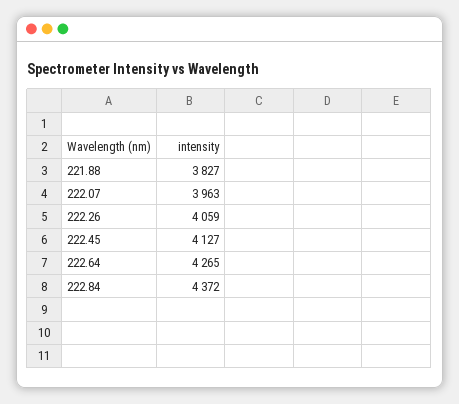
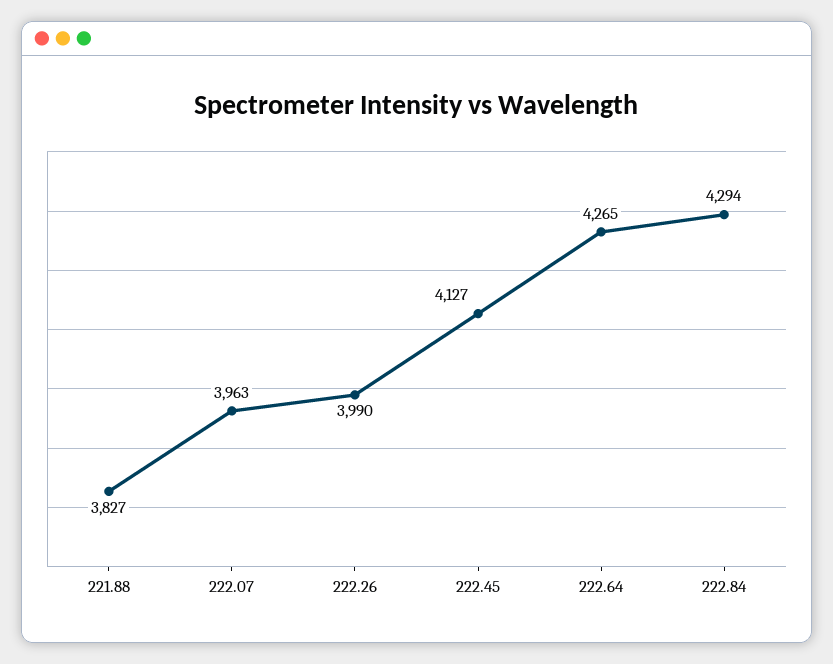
222.26: 4059 -> 3990
222.84: 4372 -> 4294

